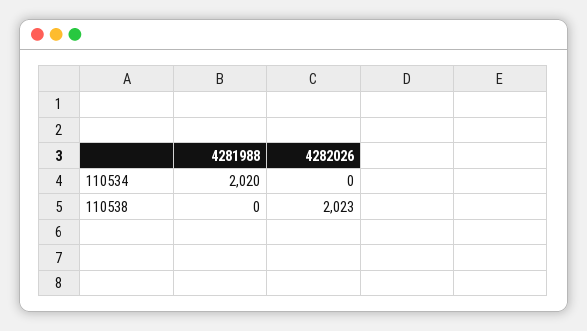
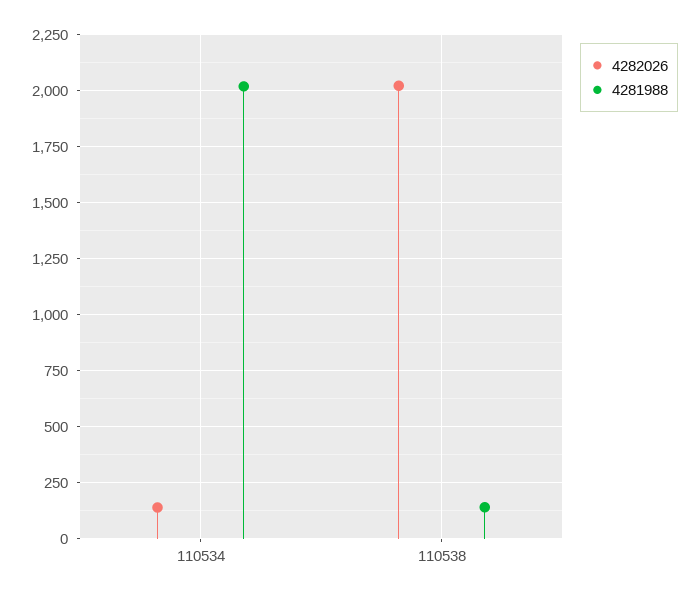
4282026, 110534: 0 -> 150
4281988, 110538: 0 -> 150

